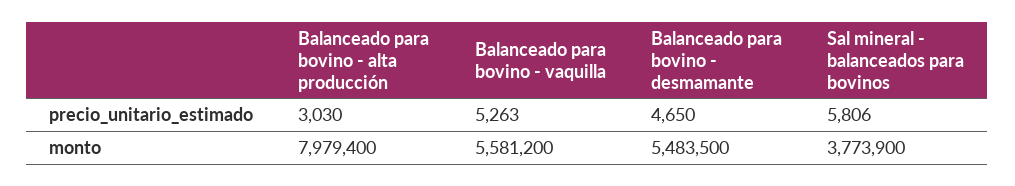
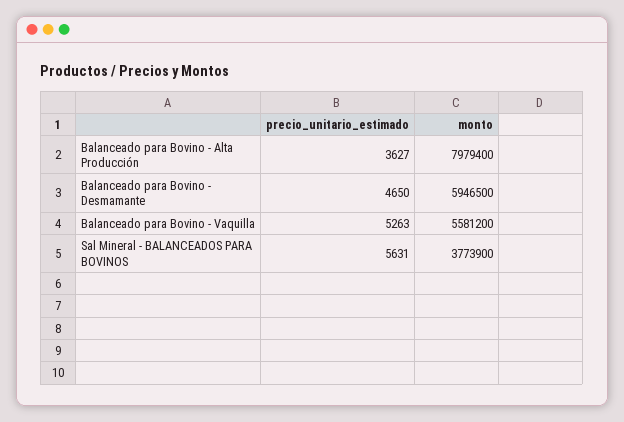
Balanceado para bovino - alta producción, precio_unitario_estimado: 3030 -> 3627
Sal mineral - balanceados para bovinos, precio_unitario_estimado: 5806 -> 5631
Balanceado para bovino - desmamante, monto: 5483500 -> 5946500

